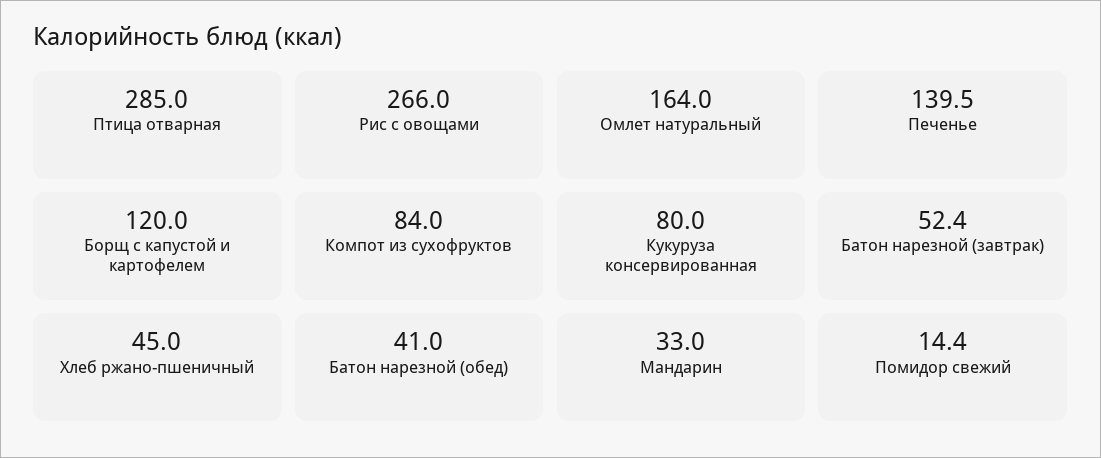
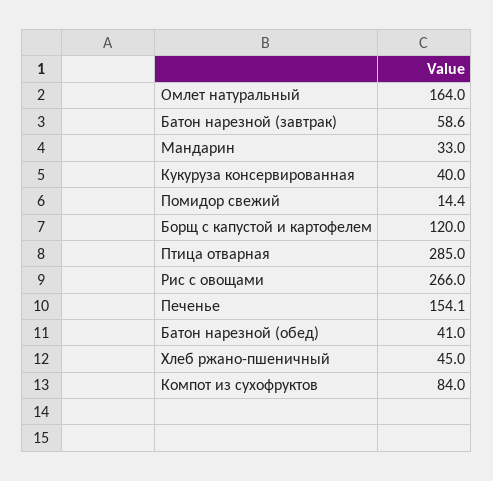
Печенье: 139.5 -> 154.1
Кукуруза консервированная: 80 -> 40
Батон нарезной (завтрак): 52.4 -> 58.6

